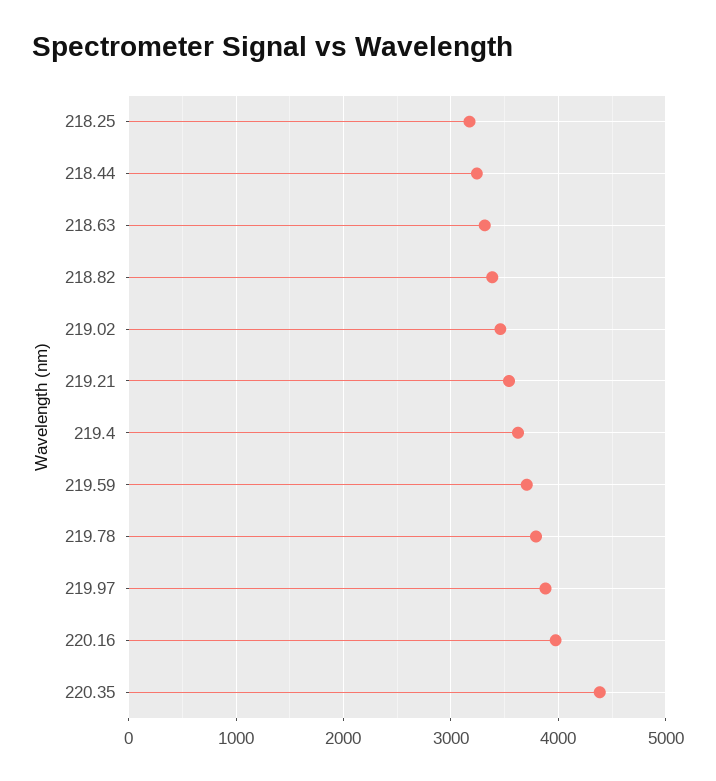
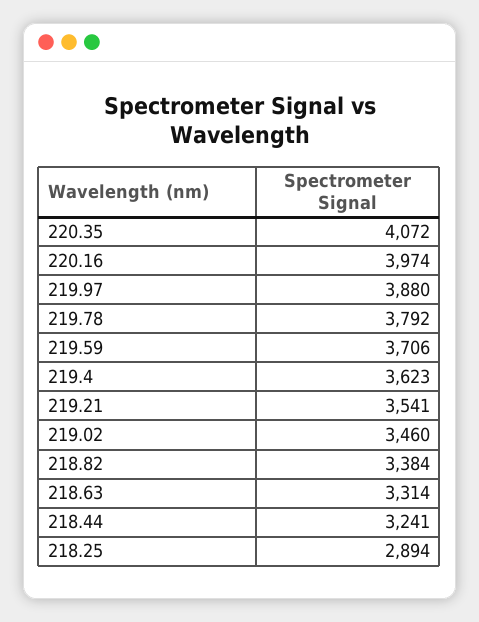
218.25: 3200 -> 2894
220.35: 4400 -> 4072

